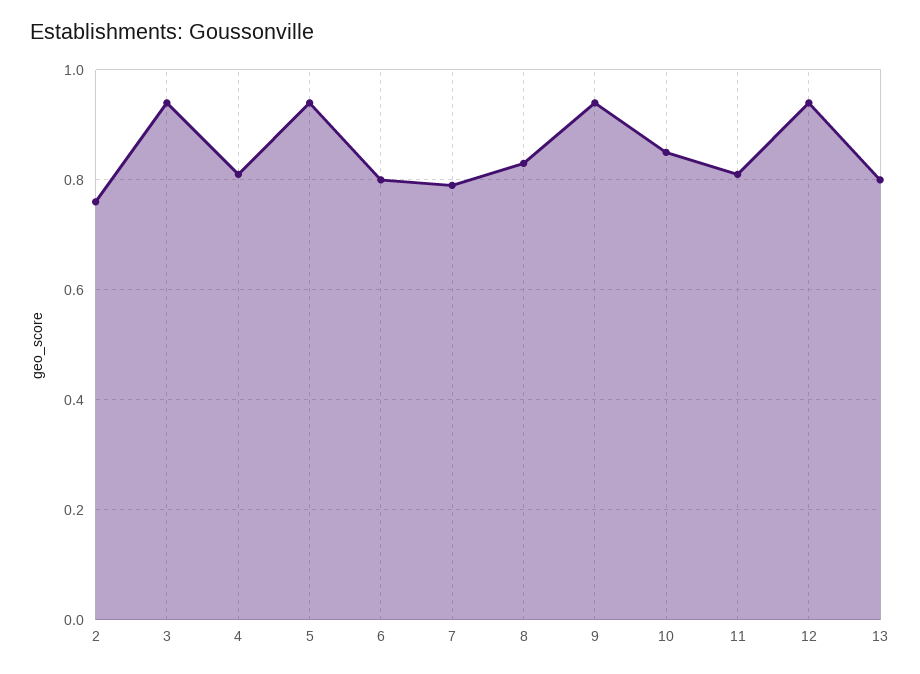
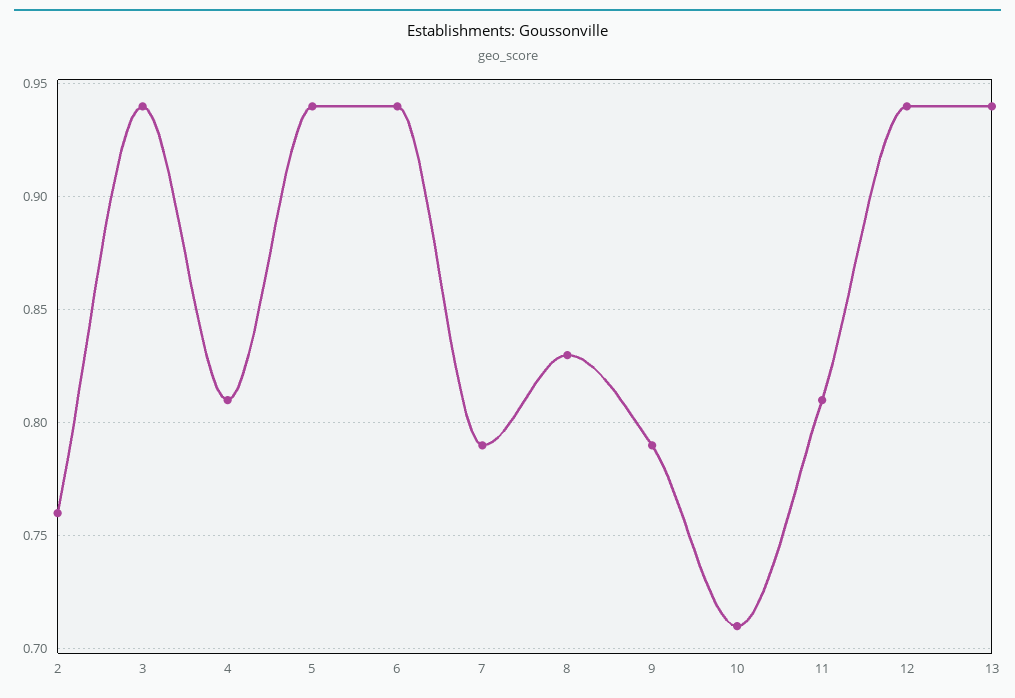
6: 0.8 -> 0.94
9: 0.95 -> 0.79
10: 0.85 -> 0.71
13: 0.8 -> 0.94

